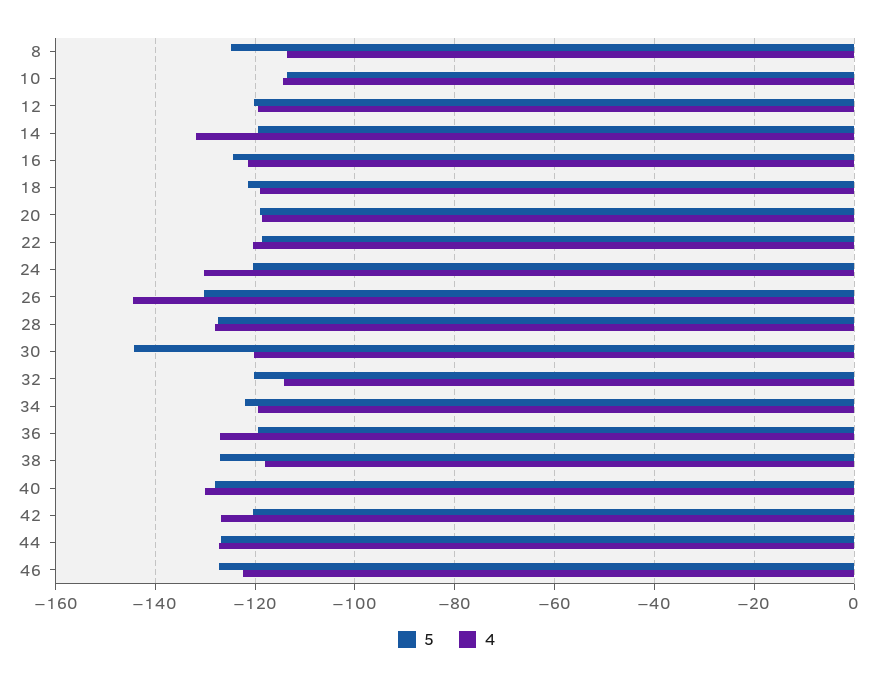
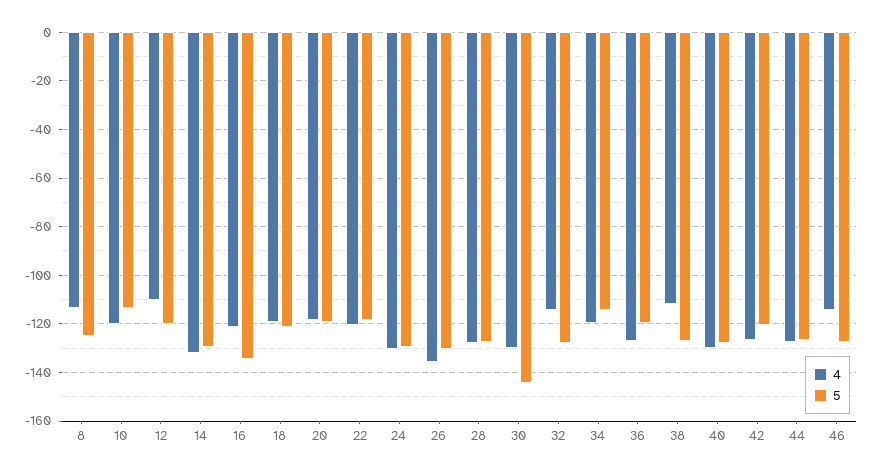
4, 10: -114 -> -120
4, 12: -120 -> -110
5, 14: -120 -> -130
5, 16: -124 -> -135
5, 24: -120 -> -130
4, 26: -144 -> -135
4, 30: -120 -> -130
5, 32: -120 -> -127.5
5, 34: -122 -> -115
4, 38: -118 -> -112.5
4, 46: -122 -> -115

